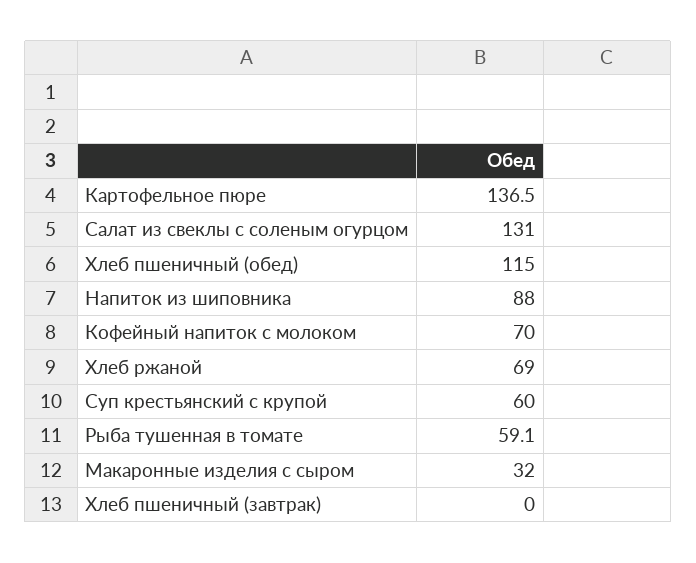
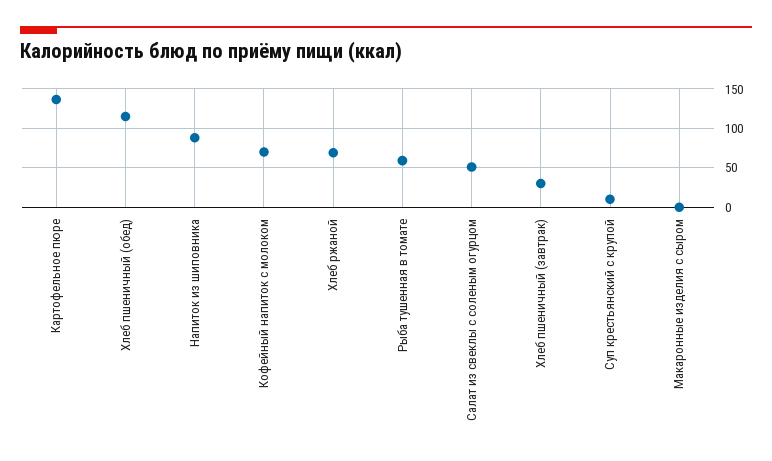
Салат из свеклы с соленым огурцом: 131 -> 50
Суп крестьянский с крупой: 60 -> 10
Макаронные изделия с сыром: 32 -> 0
Хлеб пшеничный (завтрак): 0 -> 30

